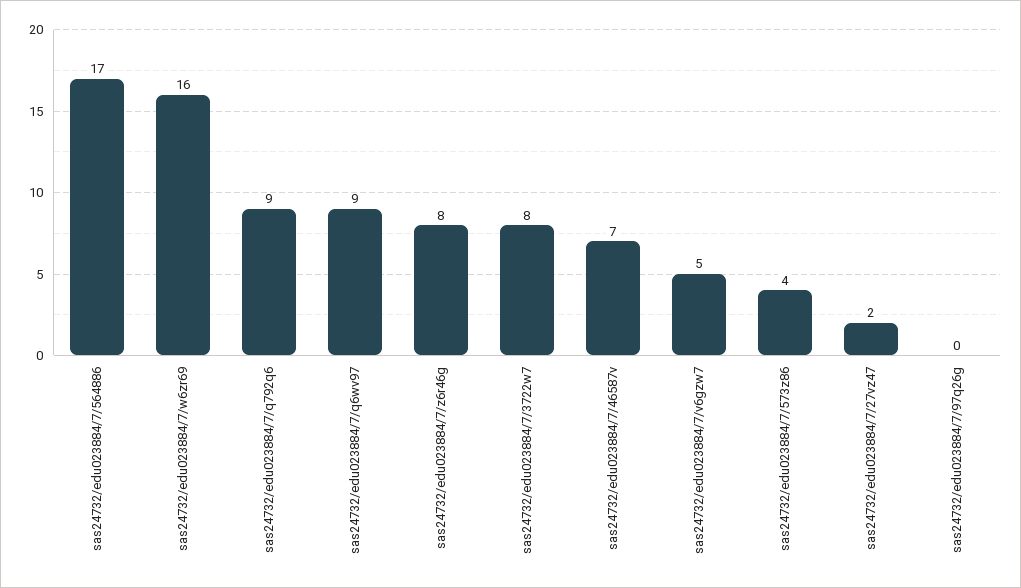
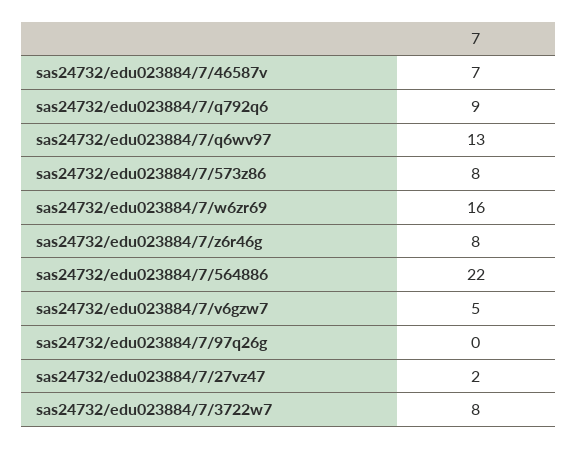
sas24732/edu023884/7/564886: 17 -> 22
sas24732/edu023884/7/q6wv97: 9 -> 13
sas24732/edu023884/7/573z86: 4 -> 8

